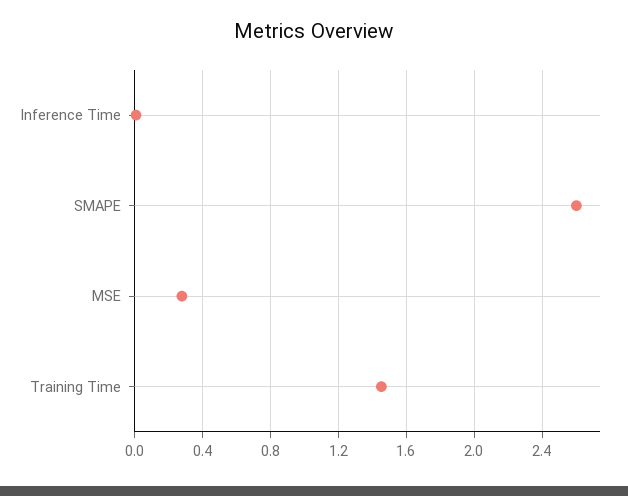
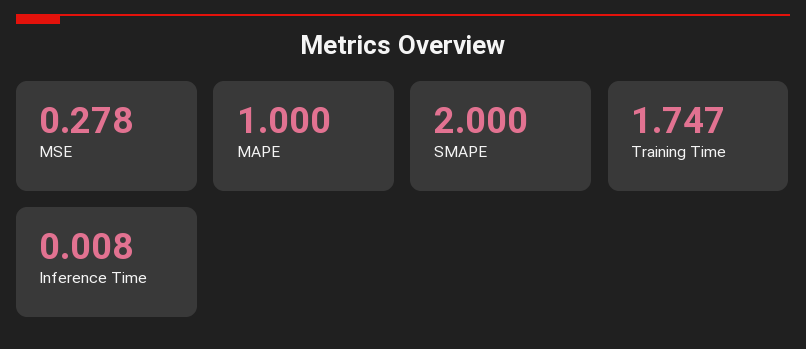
SMAPE: 2.6 -> 2
Training Time: 1.45 -> 1.747
MAPE: none -> 1

